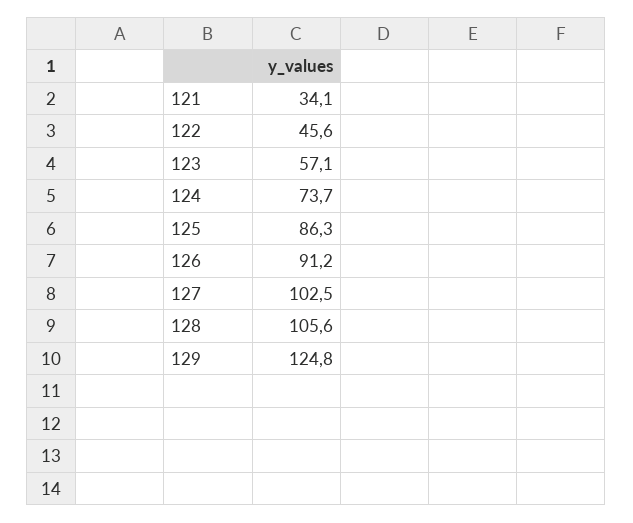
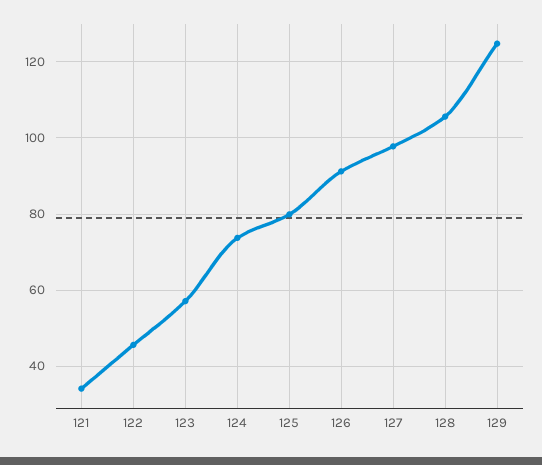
125: 86.3 -> 80
127: 102.5 -> 98

